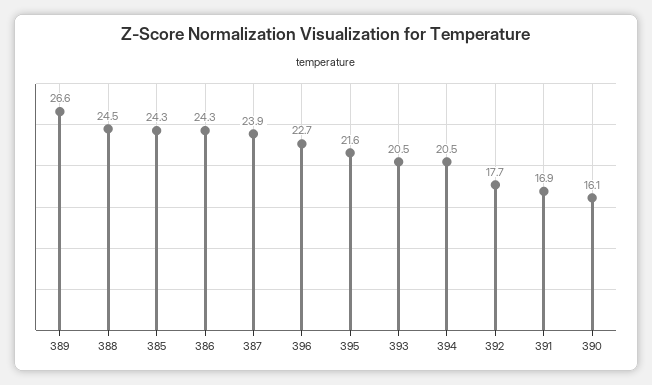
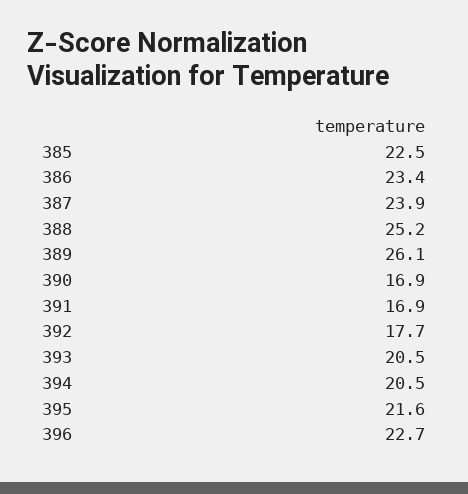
389: 26.6 -> 26.1
388: 24.5 -> 25.2
385: 24.3 -> 22.5
386: 24.3 -> 23.4
390: 16.1 -> 16.9

